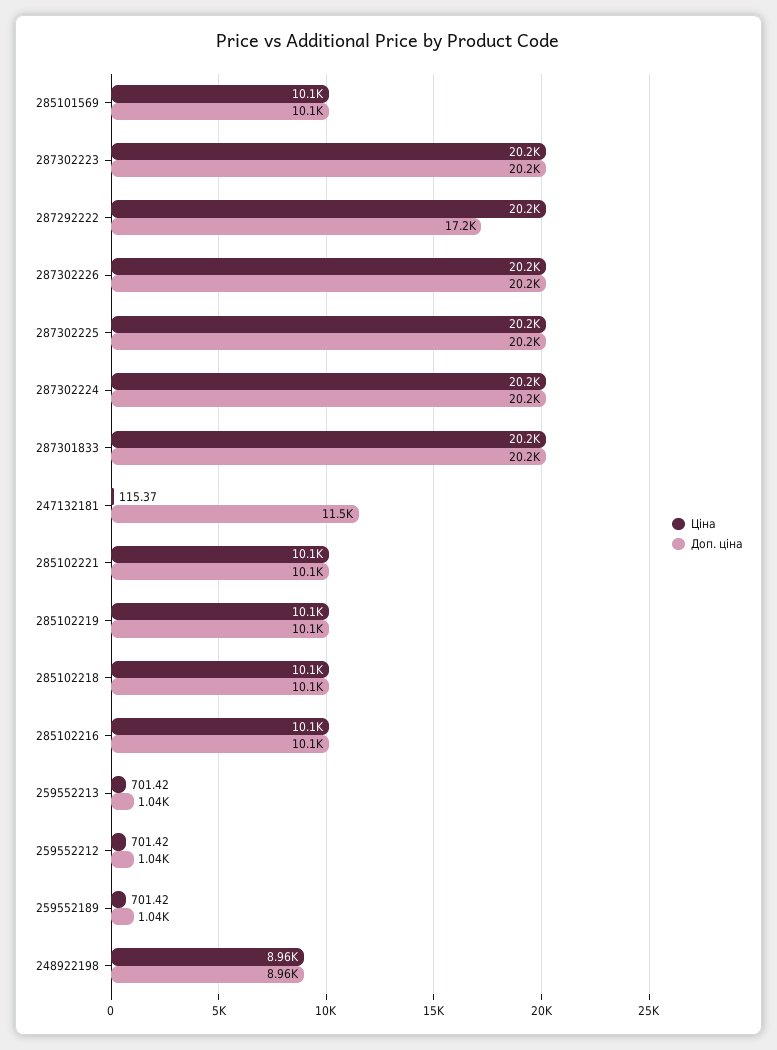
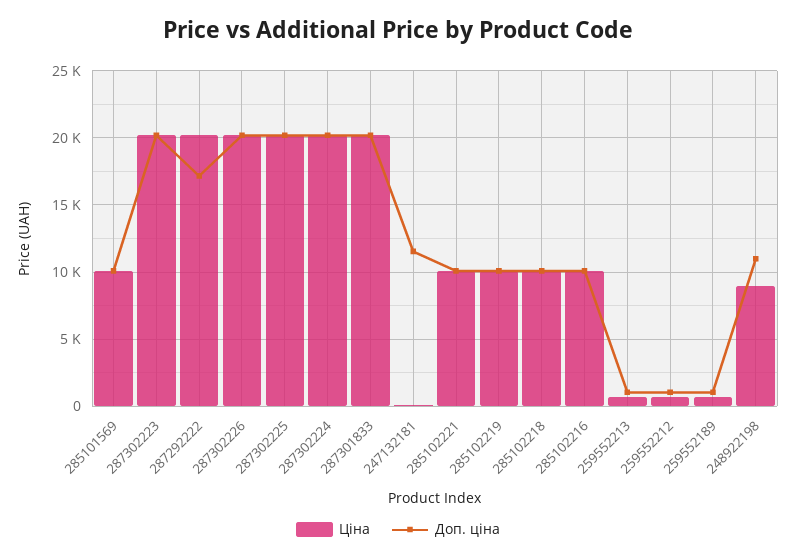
Доп. ціна, 248922198: 8960 -> 11000

